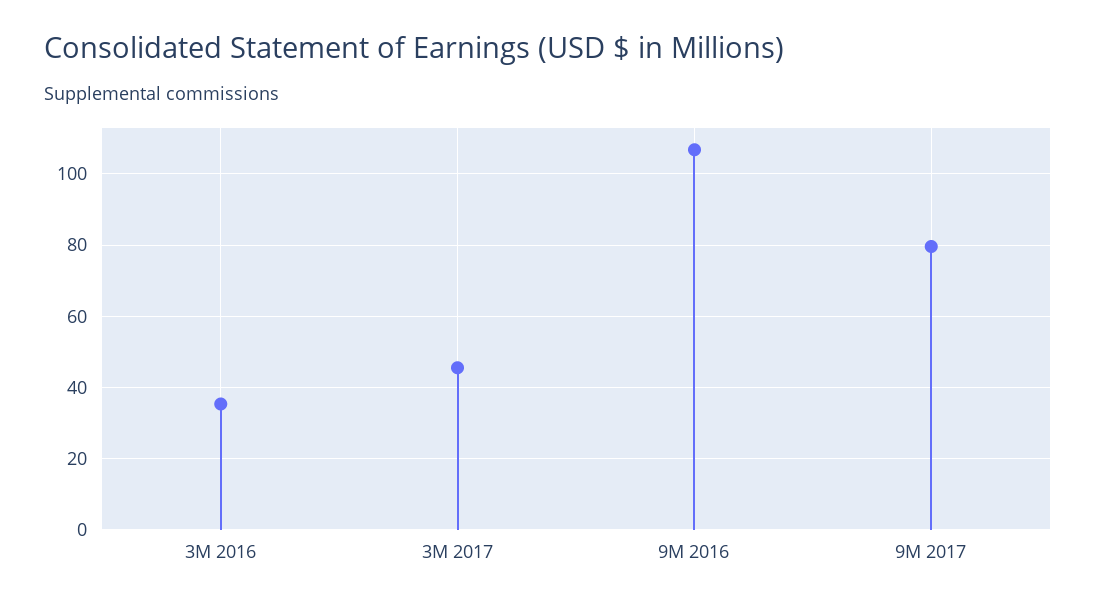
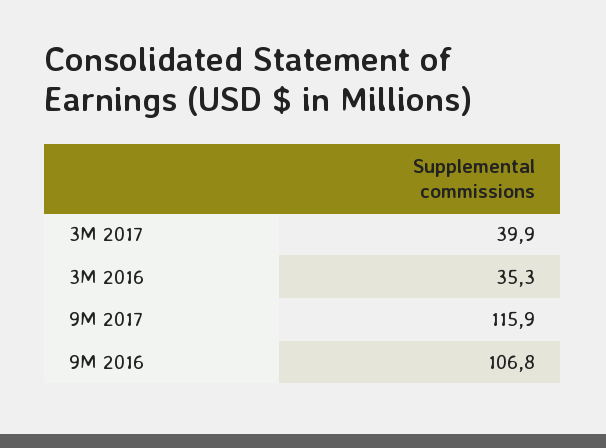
3M 2017: 46 -> 39.9
9M 2017: 80 -> 115.9

